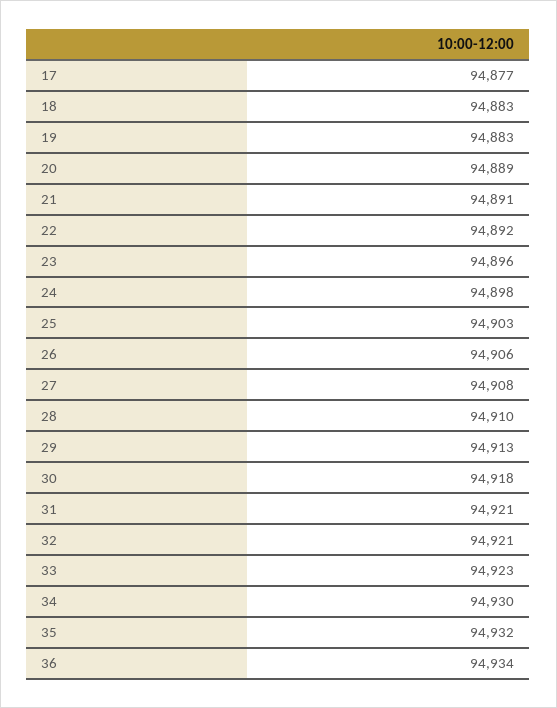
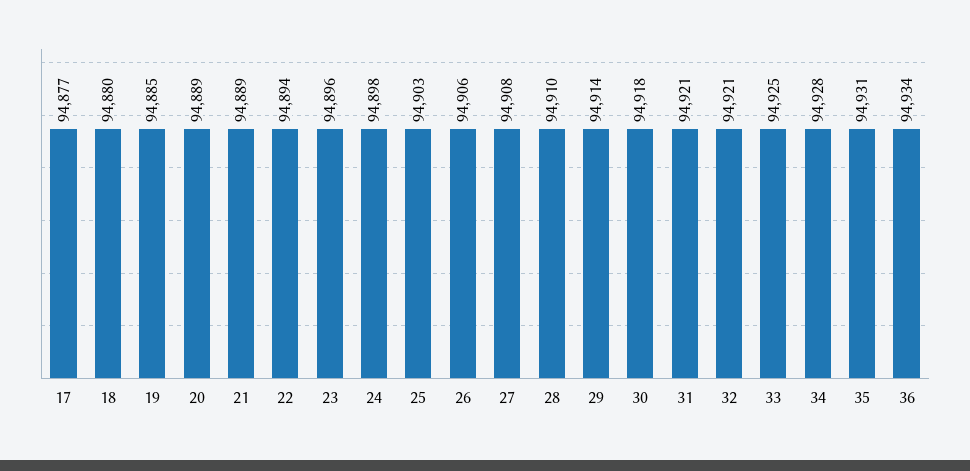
18: 94883 -> 94880
19: 94883 -> 94885
21: 94891 -> 94889
22: 94892 -> 94894
29: 94913 -> 94914
33: 94923 -> 94925
34: 94930 -> 94928
35: 94932 -> 94931

